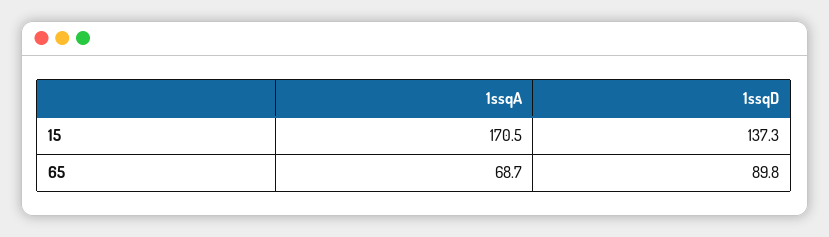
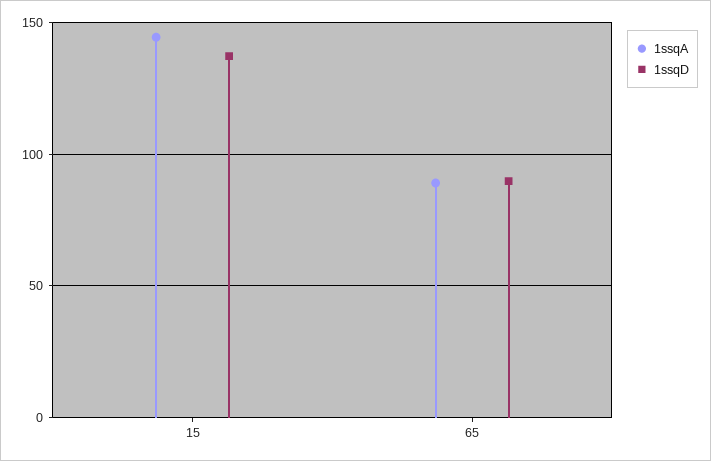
1ssqA, 15: 170.5 -> 145
1ssqA, 65: 68.7 -> 90

